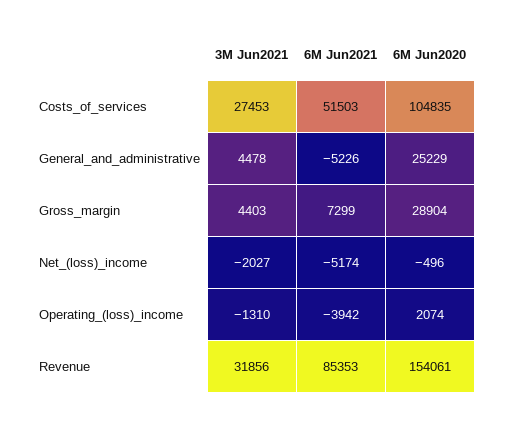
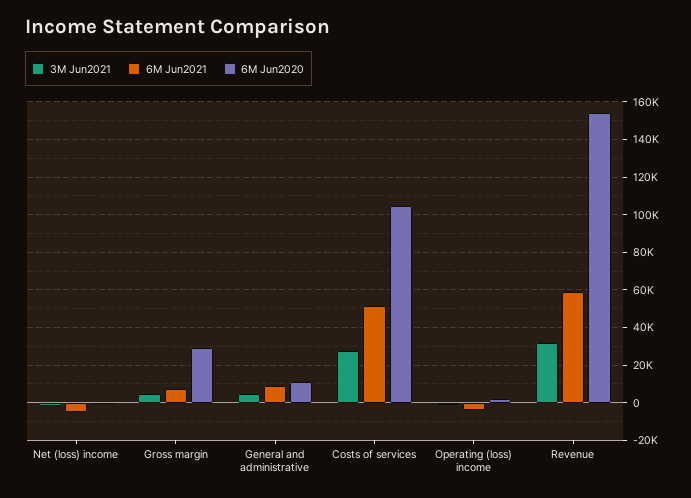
6M Jun2021, General_and_administrative: -5226 -> 10000
6M Jun2020, General_and_administrative: 25229 -> 10000
6M Jun2021, Revenue: 85353 -> 60000

